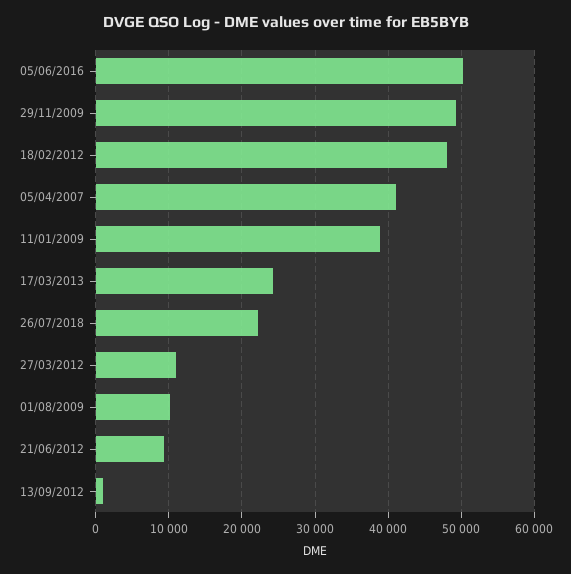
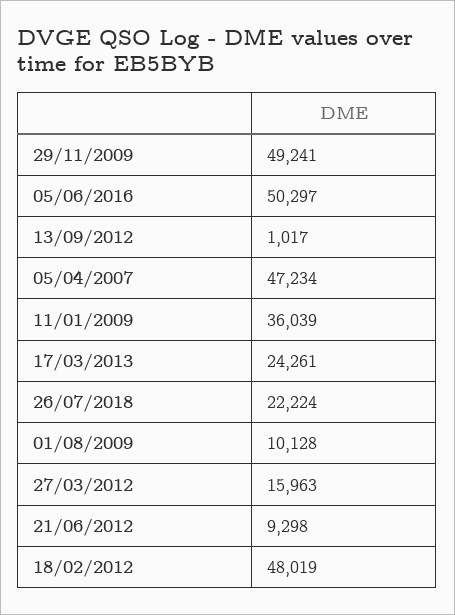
05/04/2007: 41000 -> 47234
11/01/2009: 39000 -> 36039
27/03/2012: 11000 -> 15963

